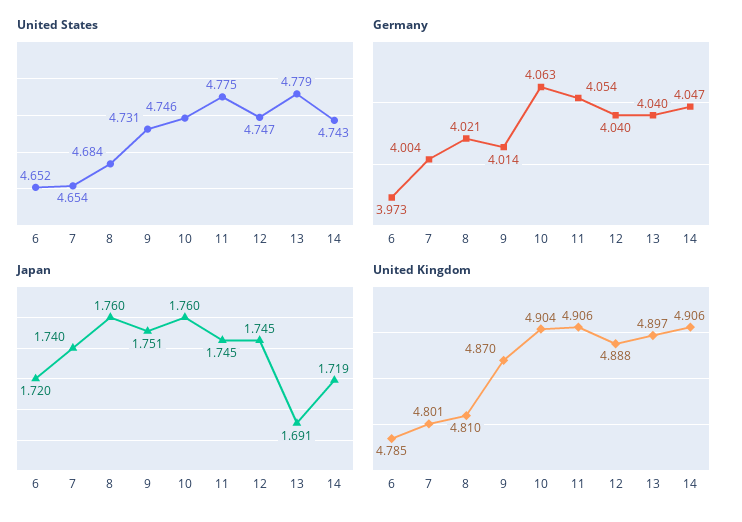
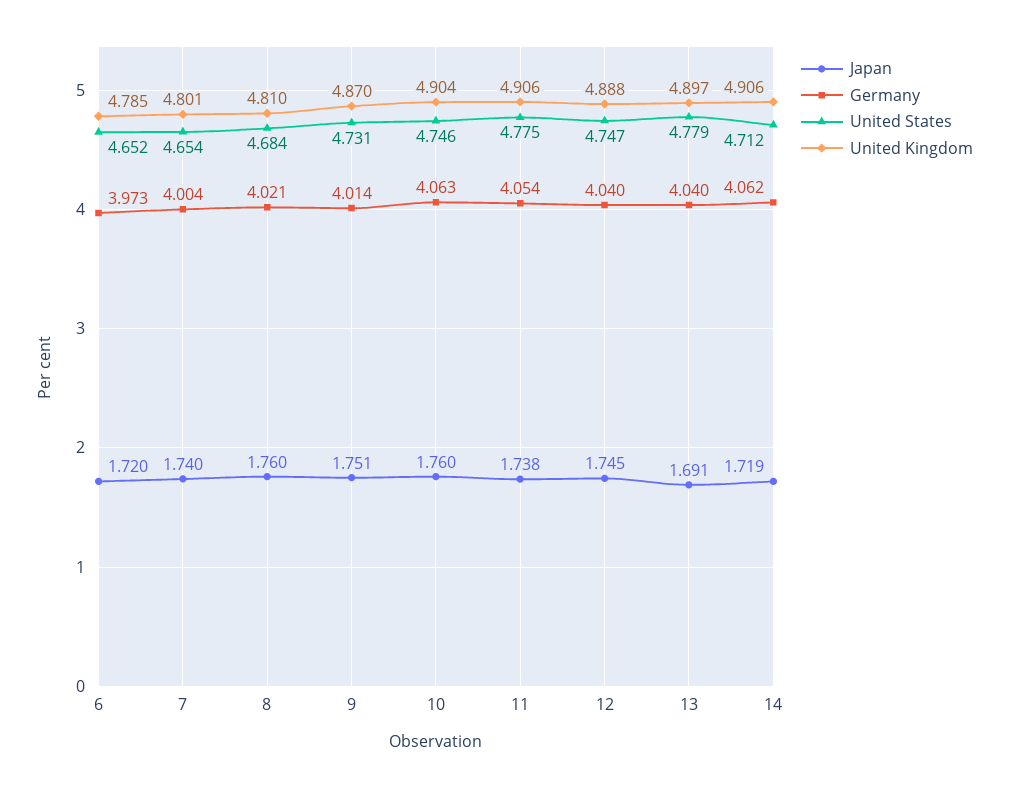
United States, 14: 4.743 -> 4.712
Germany, 14: 4.047 -> 4.062
Japan, 11: 1.745 -> 1.738

